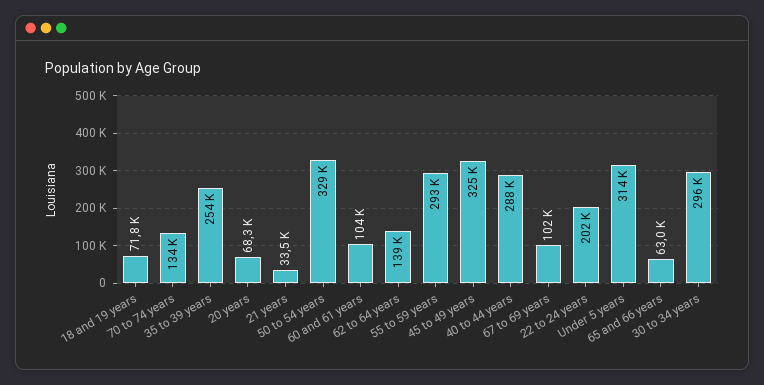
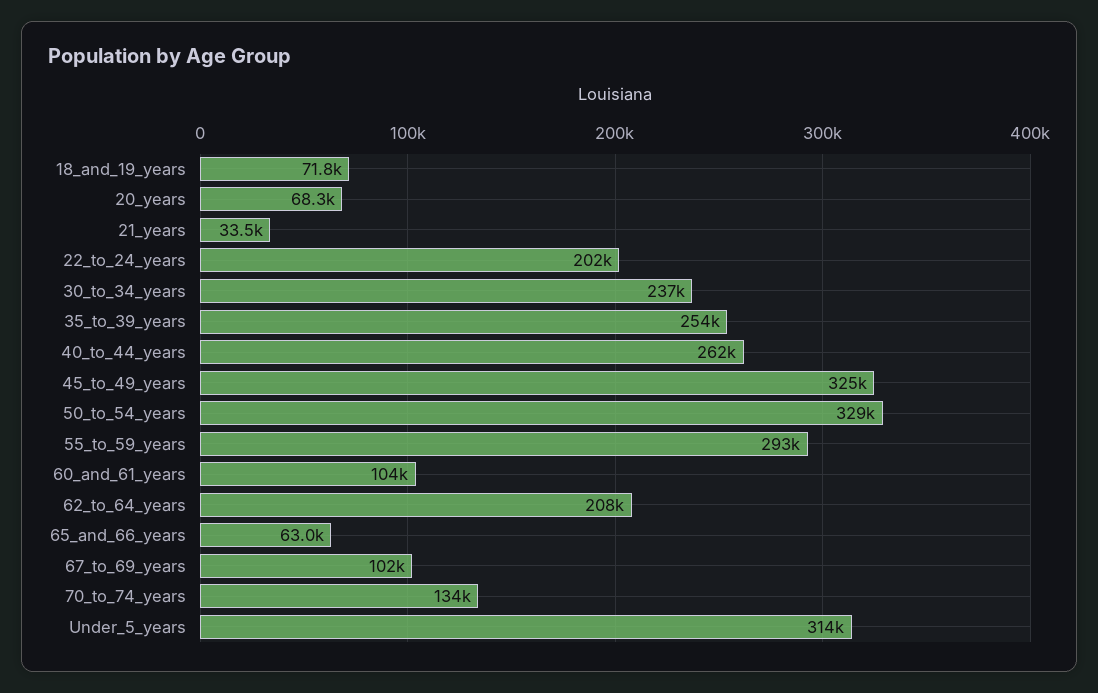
62 to 64 years: 139000 -> 208000
40 to 44 years: 288000 -> 262000
30 to 34 years: 296000 -> 237000

